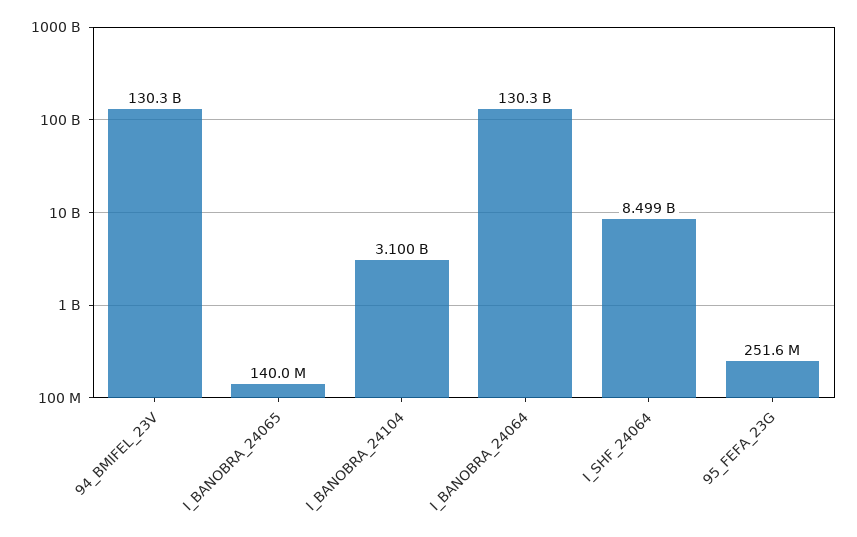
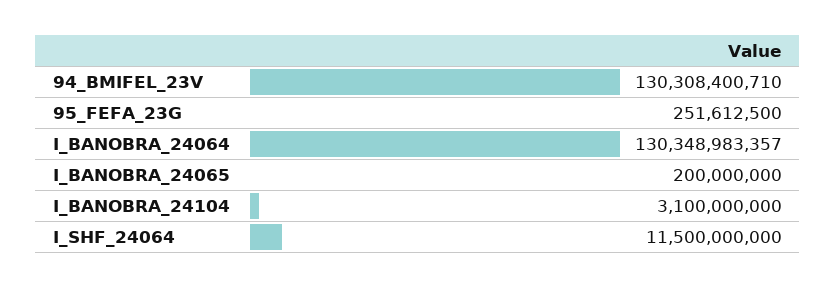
I_BANOBRA_24065: 140000000 -> 200000000
I_SHF_24064: 8499000000 -> 11500000000

